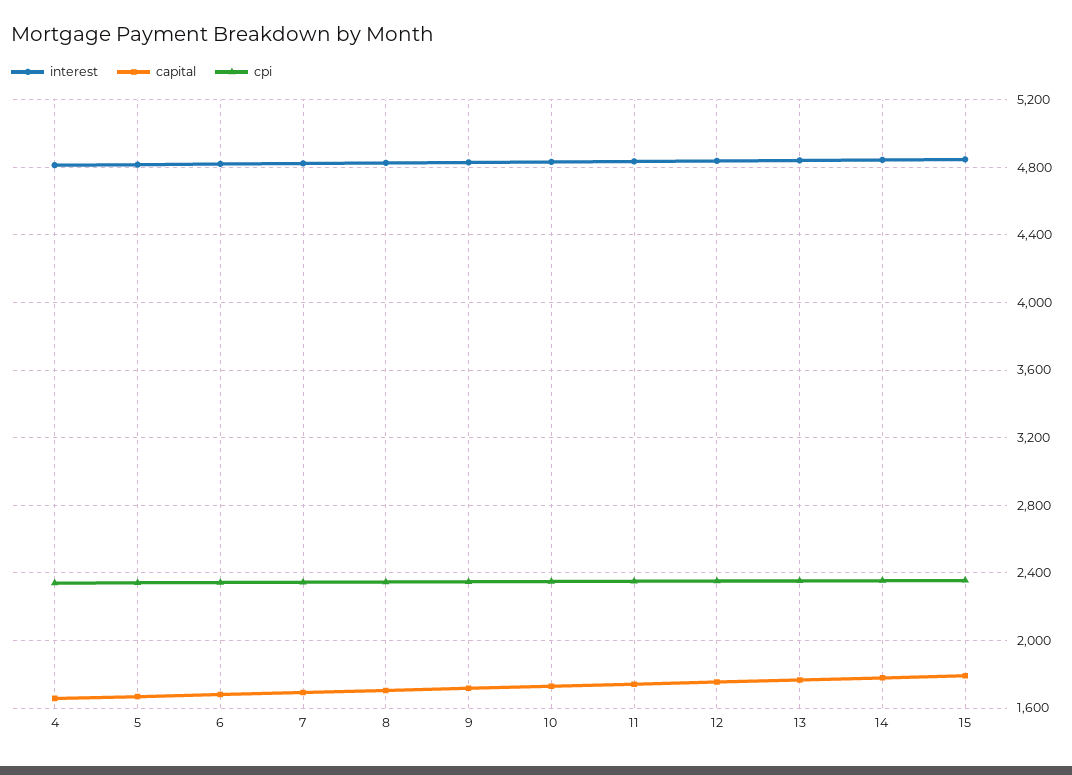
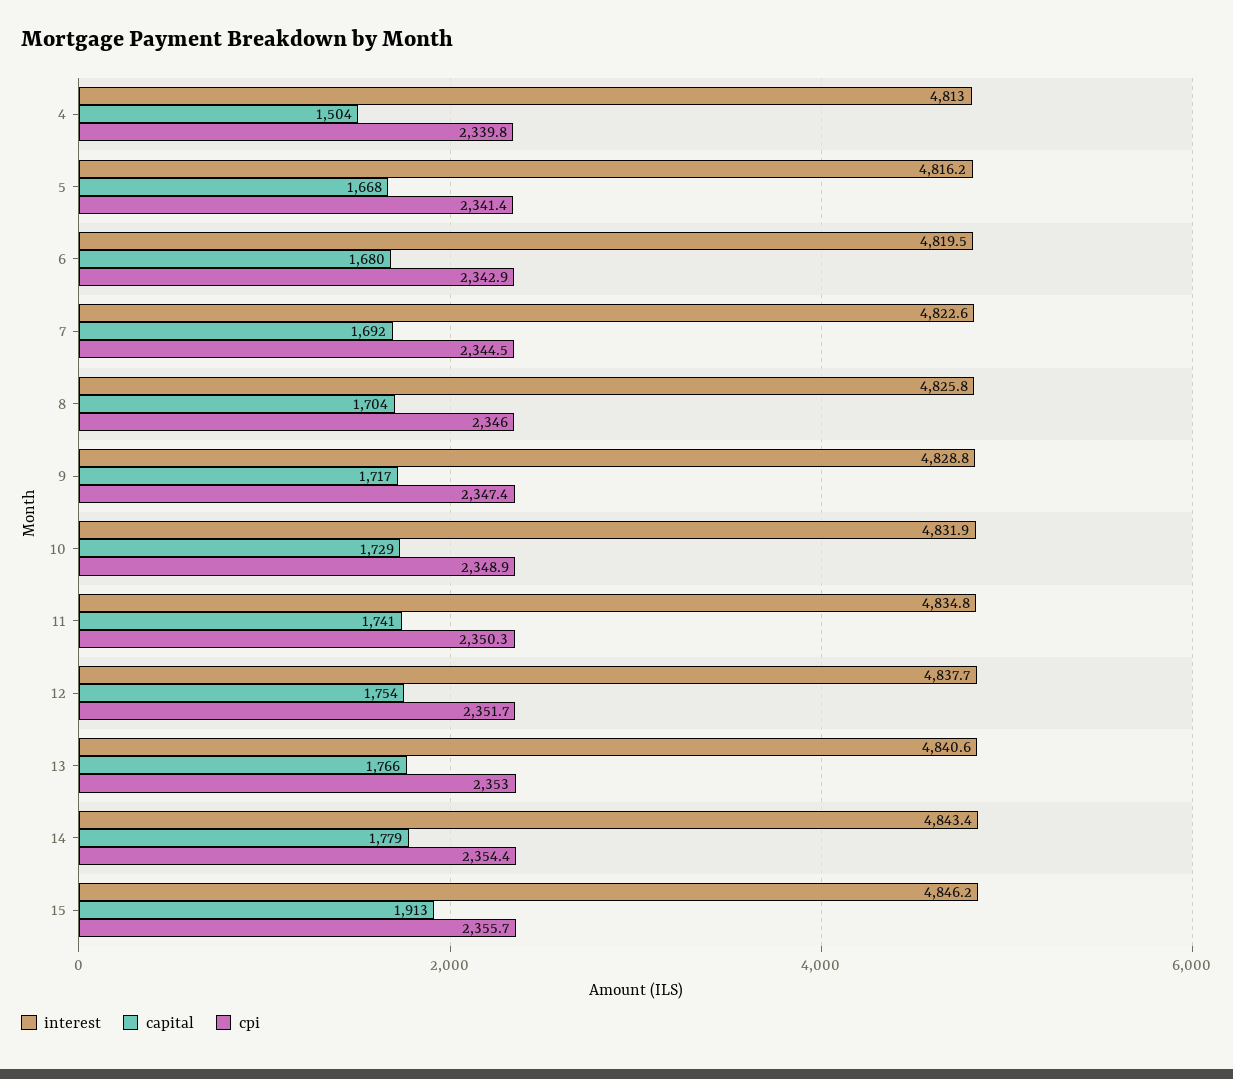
capital, 4: 1650 -> 1504
capital, 15: 1800 -> 1913

